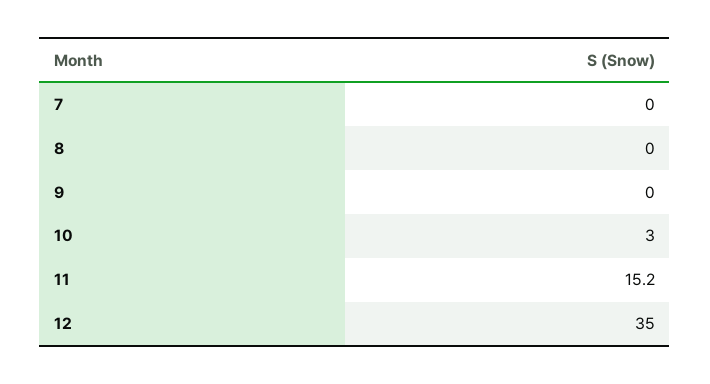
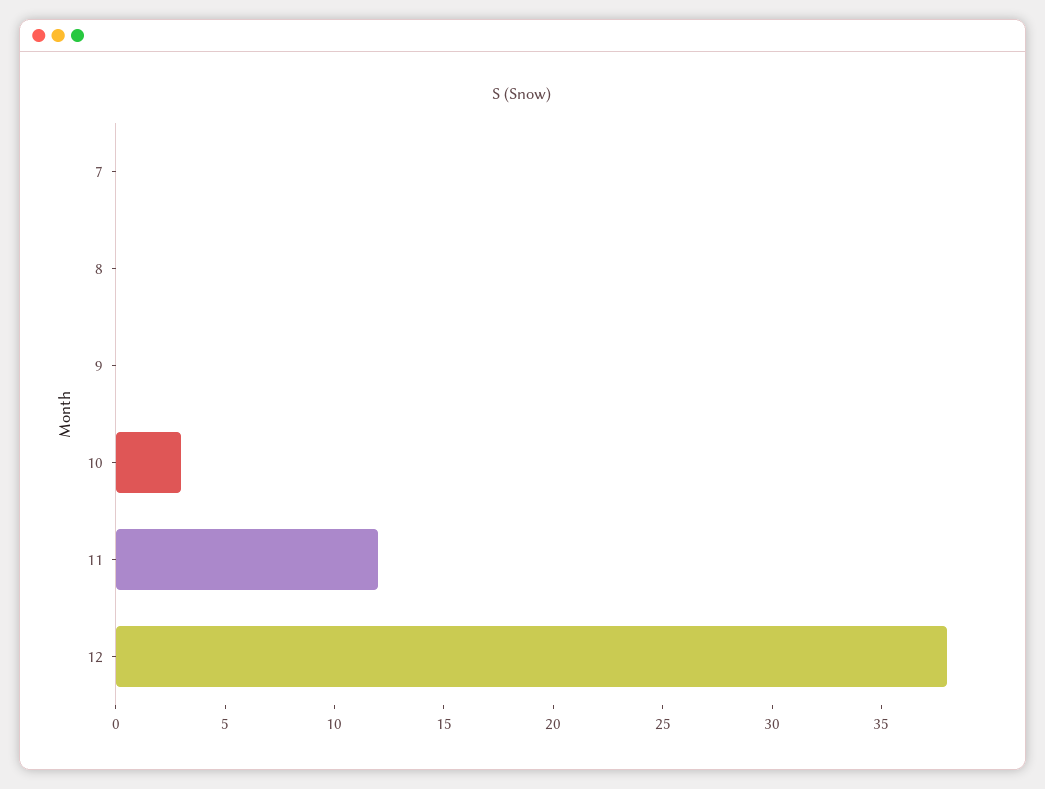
11: 15.2 -> 12
12: 35 -> 38

